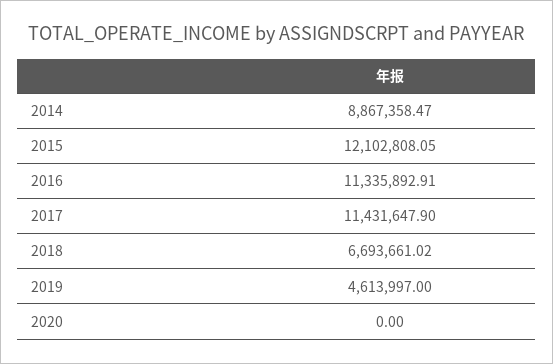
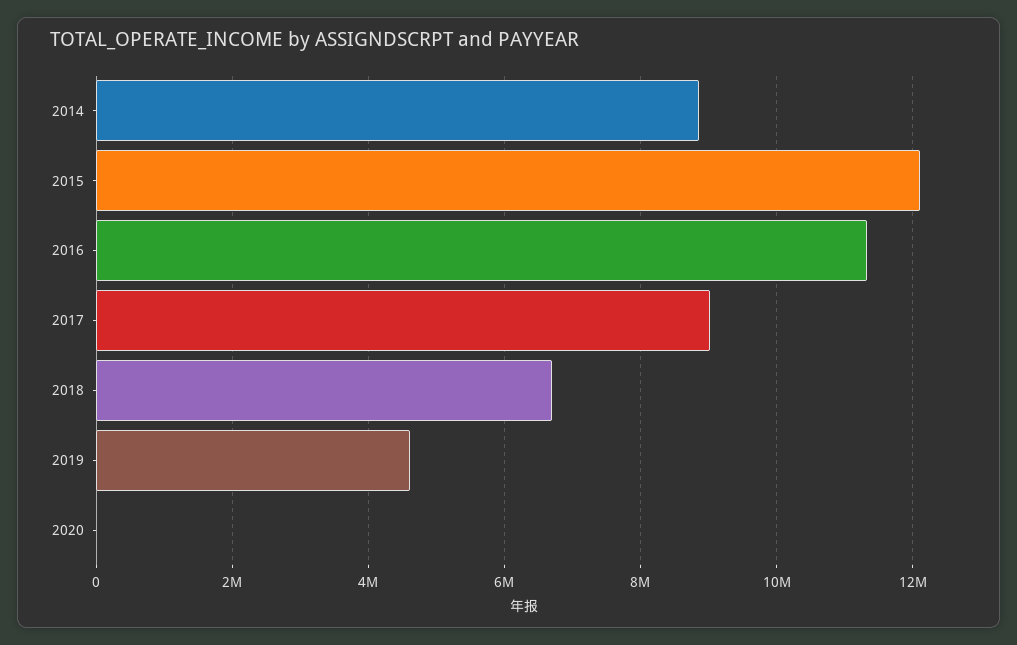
2017: 11431647.9 -> 9000000

